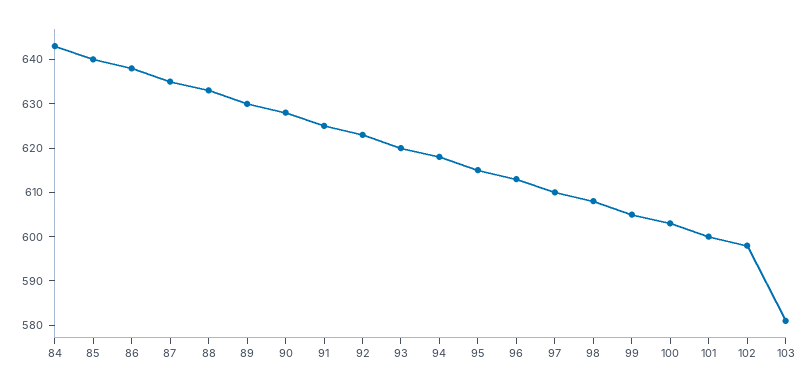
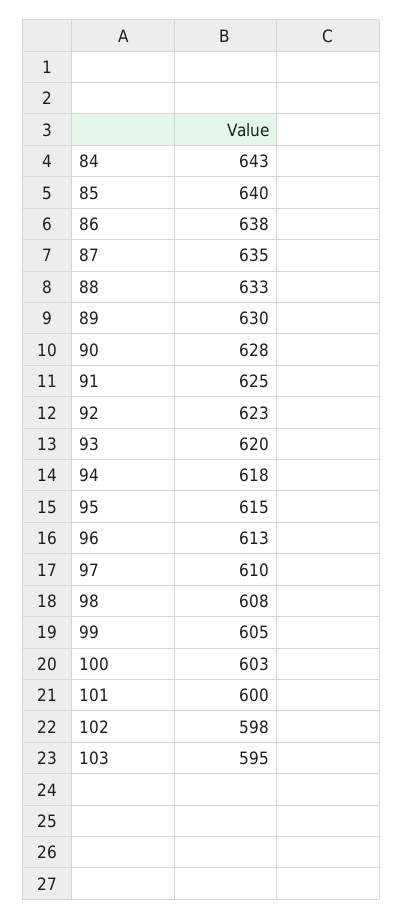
103: 580 -> 595

